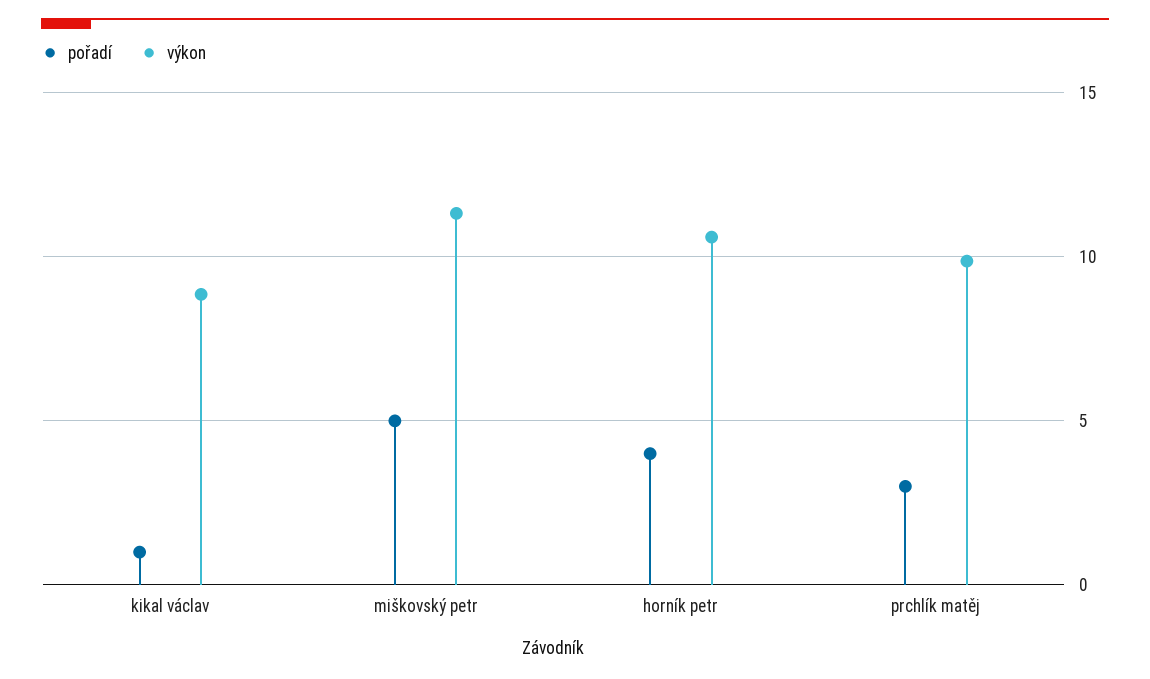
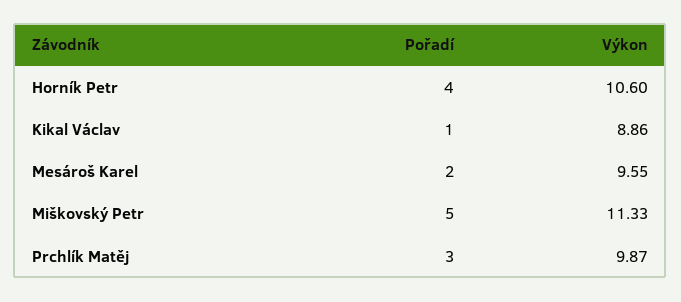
pořadí, Mesároš Karel: none -> 2
výkon, Mesároš Karel: none -> 9.55

